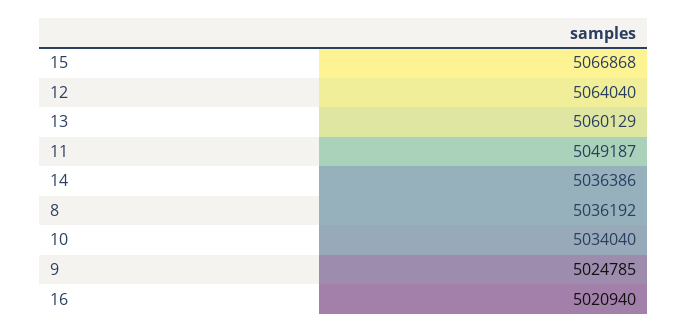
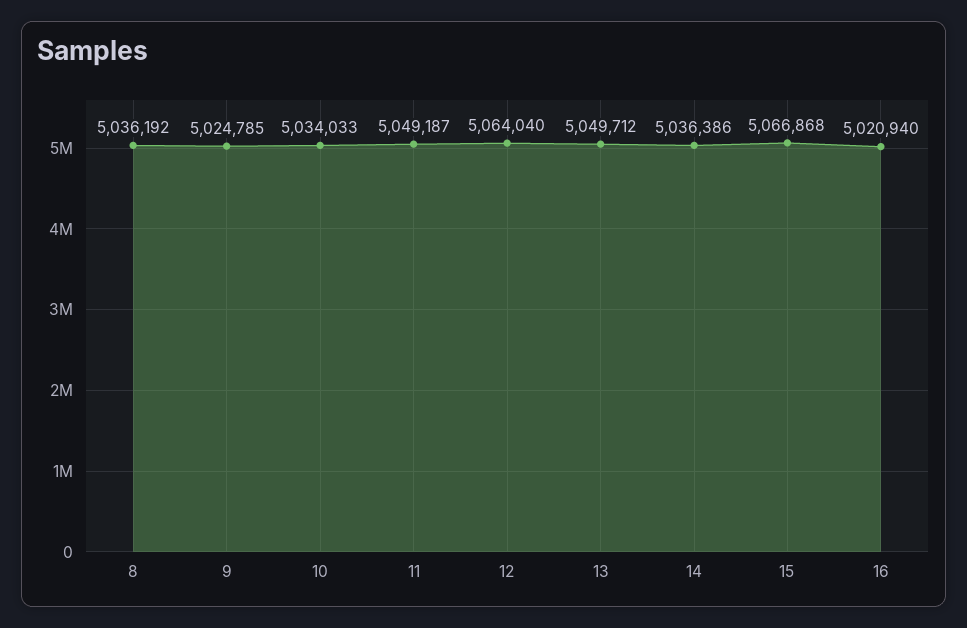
13: 5060129 -> 5049712
10: 5034040 -> 5034033

